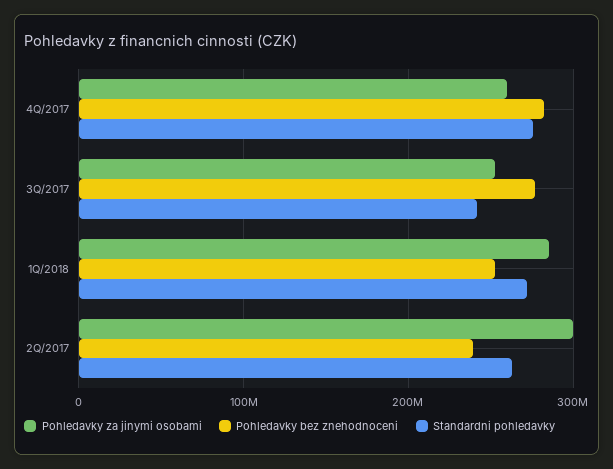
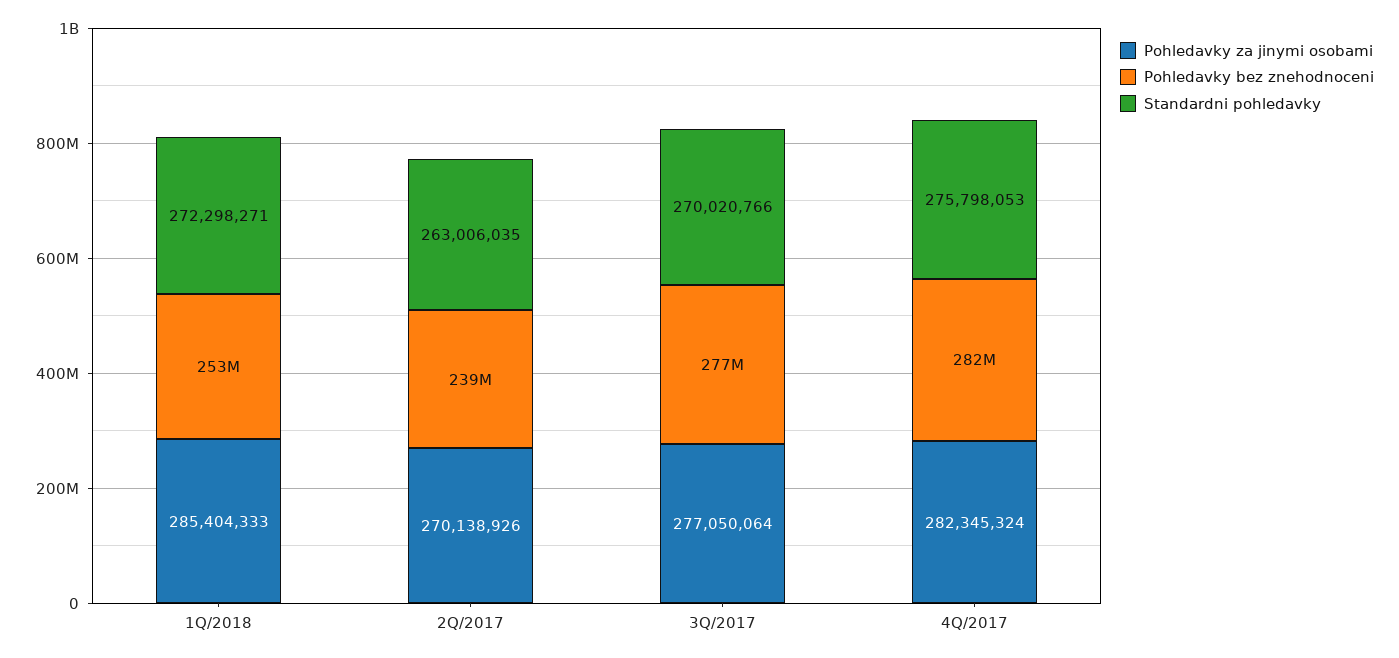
Pohledavky za jinymi osobami, 4Q/2017: 260000000 -> 282345324
Pohledavky za jinymi osobami, 3Q/2017: 250000000 -> 277050064
Standardni pohledavky, 3Q/2017: 240000000 -> 270020766
Pohledavky za jinymi osobami, 2Q/2017: 300000000 -> 270138926

